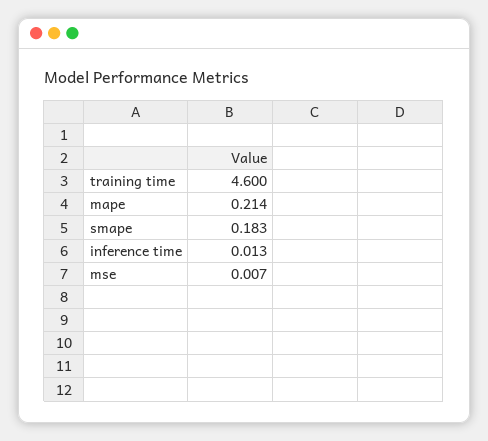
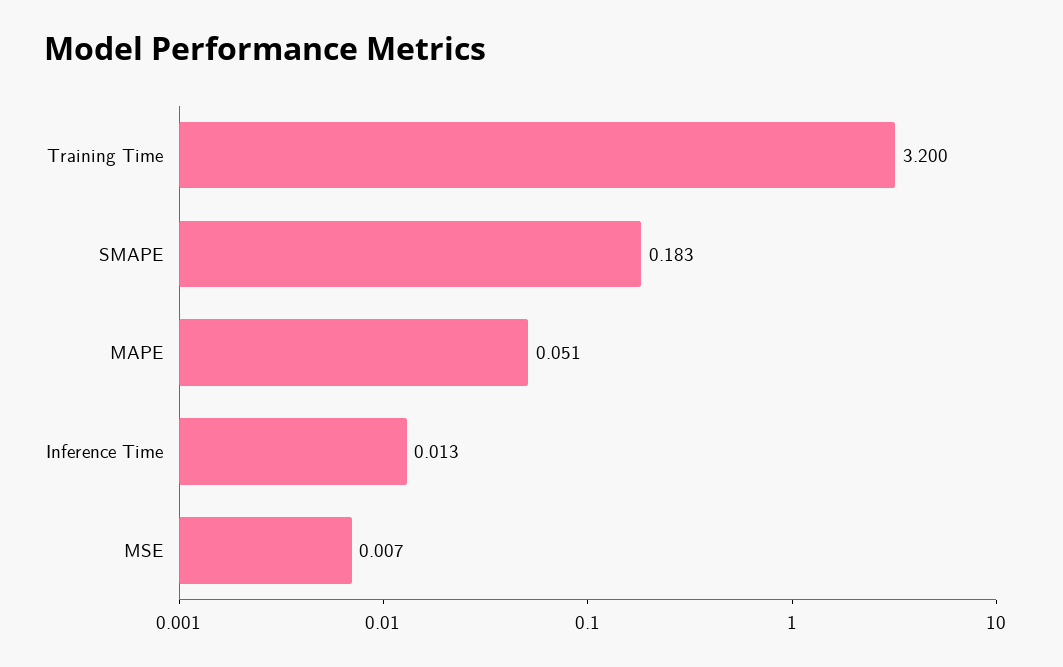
training time: 4.6 -> 3.2
mape: 0.214 -> 0.051

